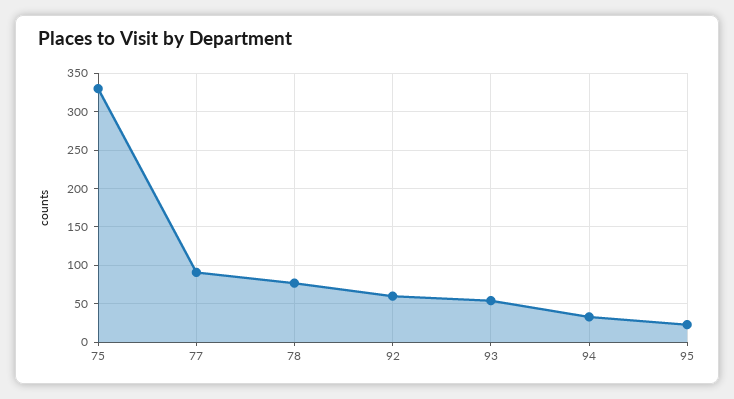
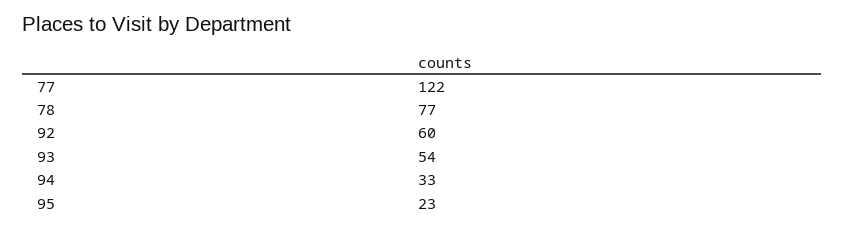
75: 330 -> none
77: 90 -> 122

